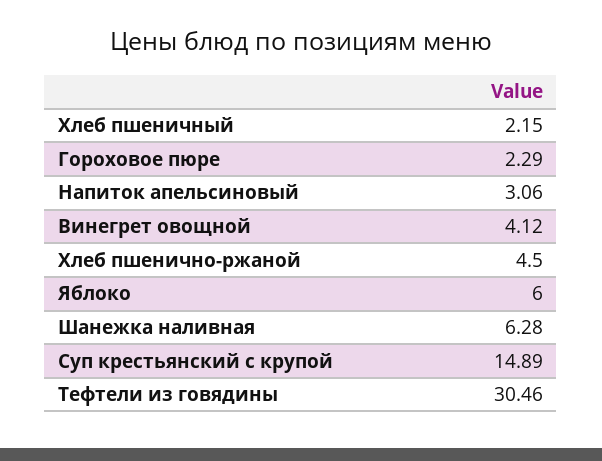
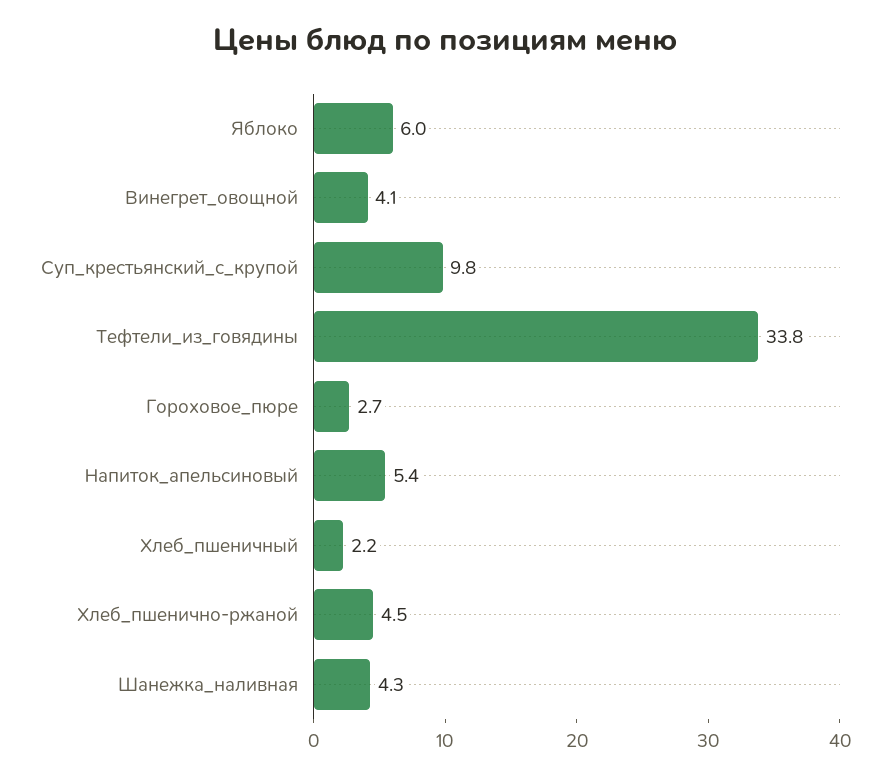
Гороховое пюре: 2.29 -> 2.7
Напиток апельсиновый: 3.06 -> 5.4
Шанежка наливная: 6.28 -> 4.3
Суп крестьянский с крупой: 14.89 -> 9.8
Тефтели из говядины: 30.46 -> 33.8

